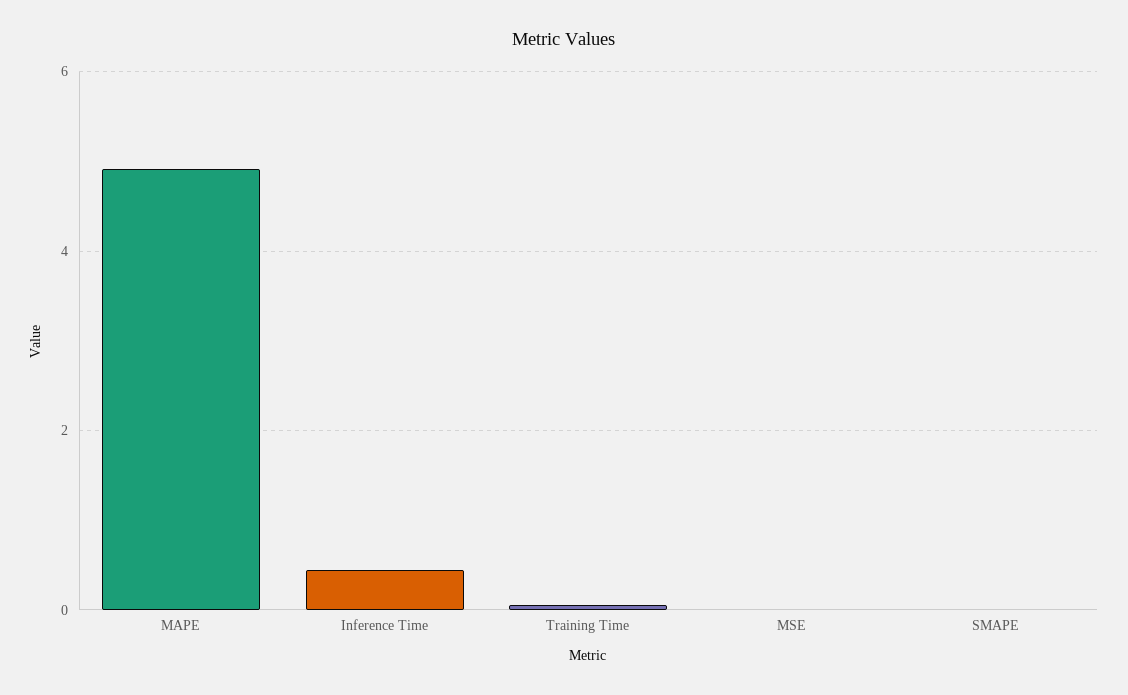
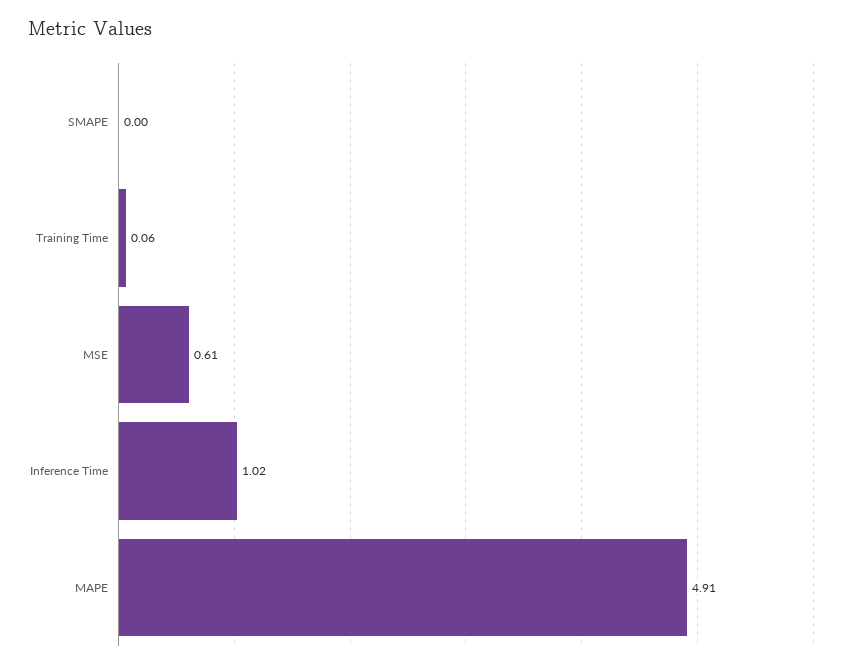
Inference Time: 0.4 -> 1.02
MSE: 0 -> 0.61

